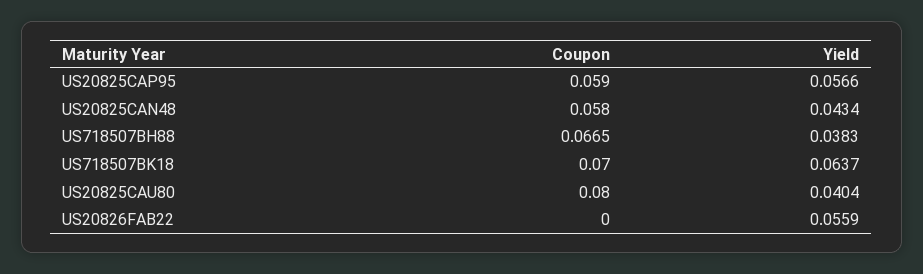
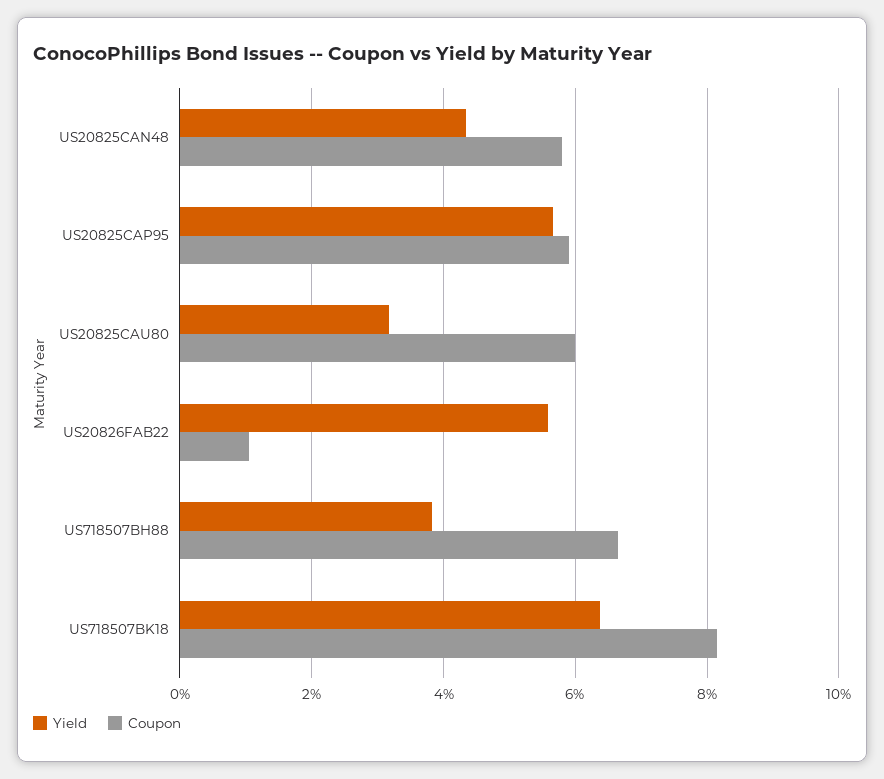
Coupon, US718507BK18: 0.07 -> 0.082
Coupon, US20825CAU80: 0.08 -> 0.06
Yield, US20825CAU80: 0.0404 -> 0.032
Coupon, US20826FAB22: 0 -> 0.01

